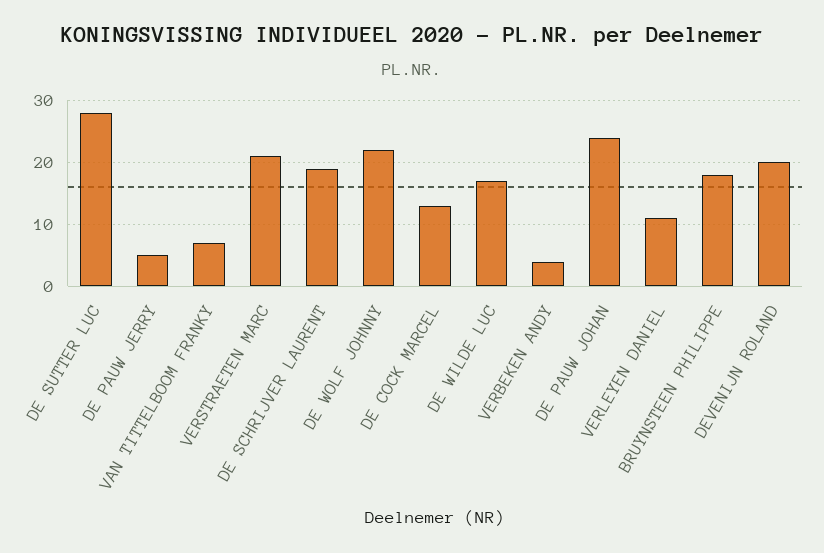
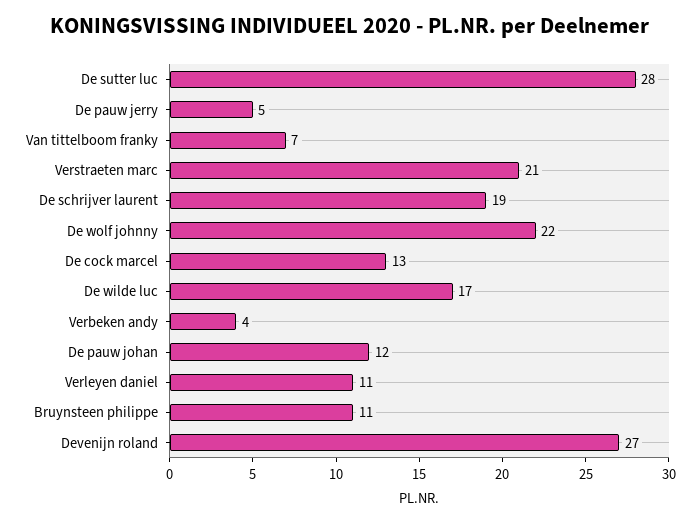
DE PAUW JOHAN: 24 -> 12
BRUYNSTEEN PHILIPPE: 18 -> 11
DEVENIJN ROLAND: 20 -> 27

